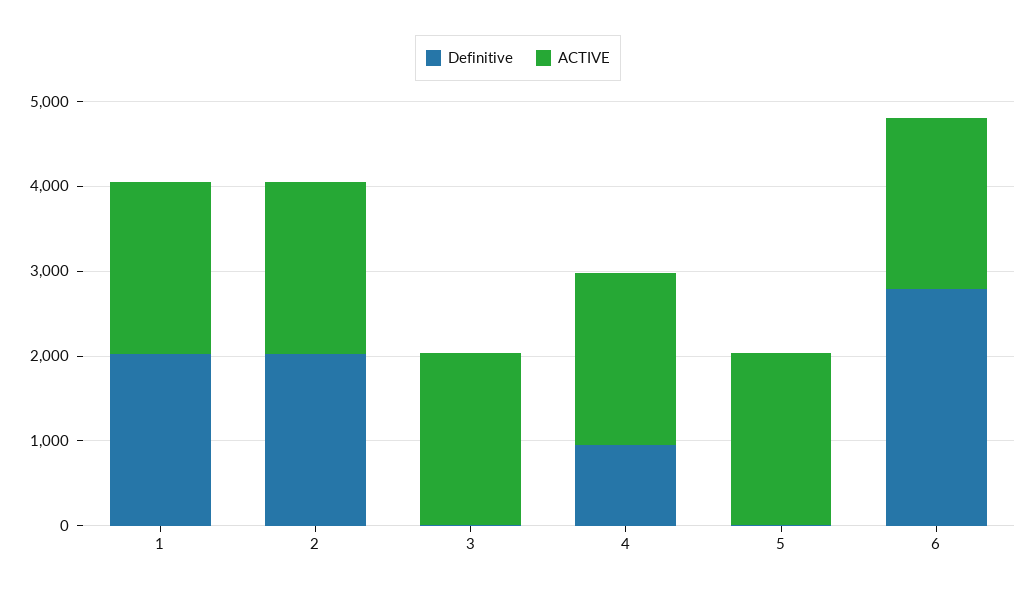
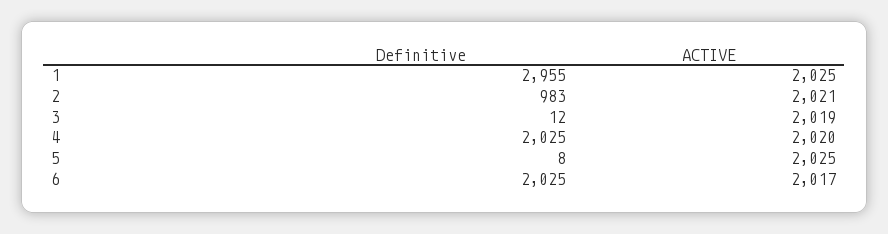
Definitive, 1: 2000 -> 2955
Definitive, 2: 2000 -> 983
Definitive, 4: 1000 -> 2025
Definitive, 6: 2800 -> 2025

